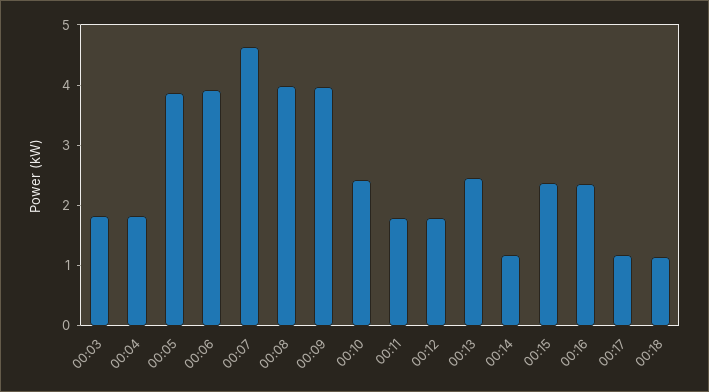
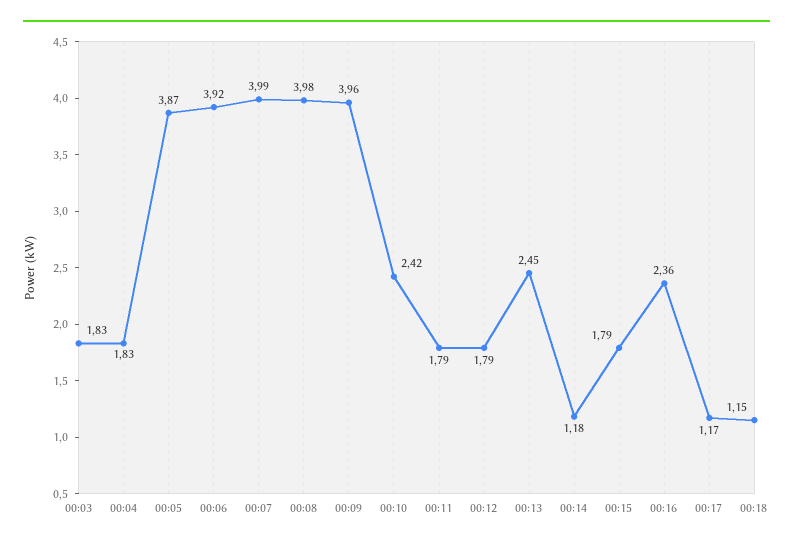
00:07: 4.6 -> 3.99
00:15: 2.4 -> 1.79

